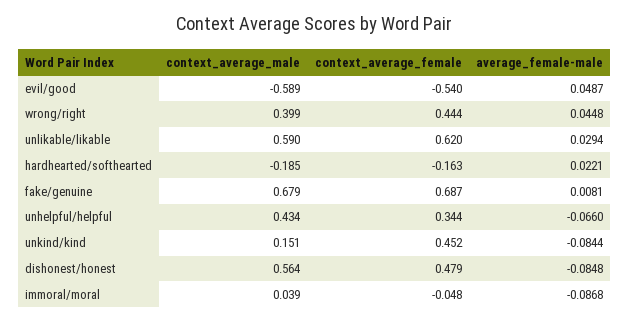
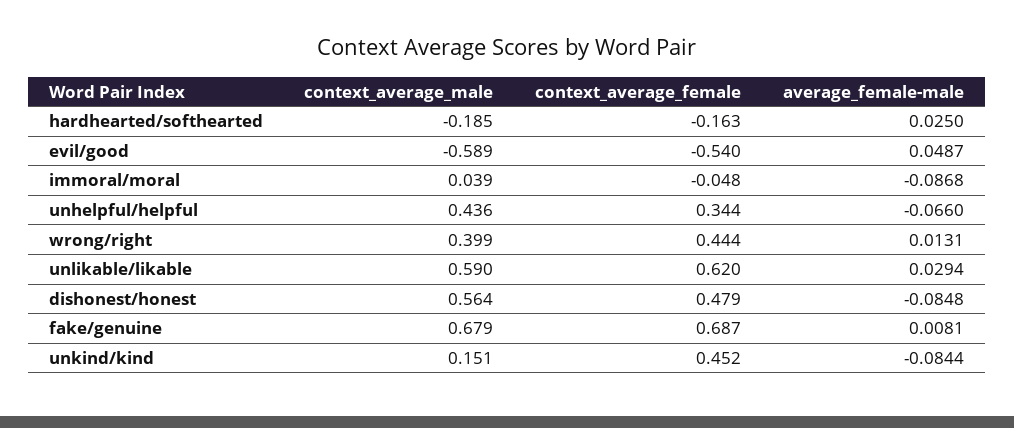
average_female-male, wrong/right: 0.0448 -> 0.0131
average_female-male, hardhearted/softhearted: 0.0221 -> 0.025
context_average_male, unhelpful/helpful: 0.434 -> 0.436

